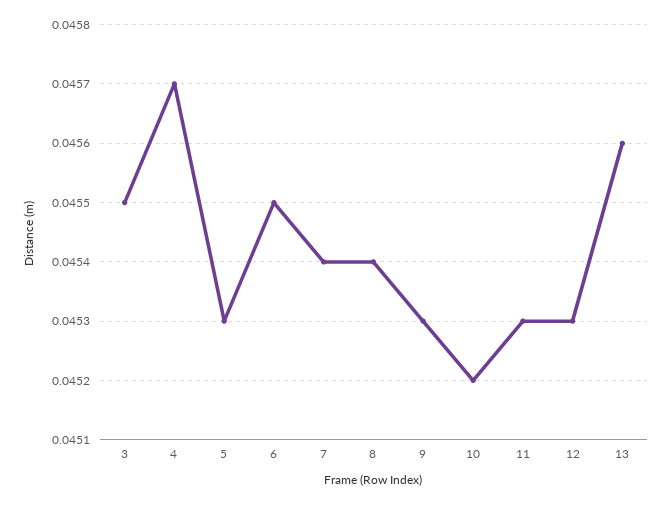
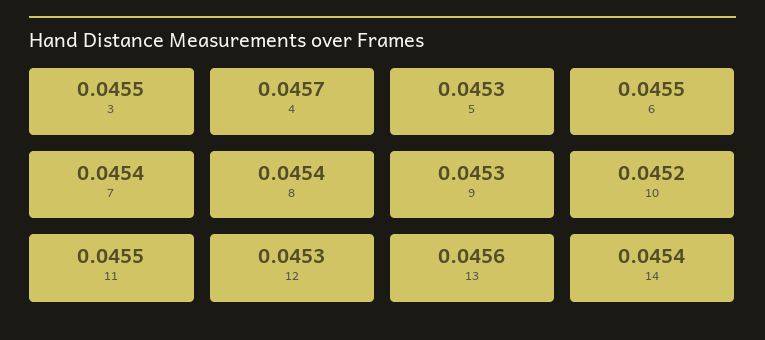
11: 0.0453 -> 0.0455
14: none -> 0.0454

